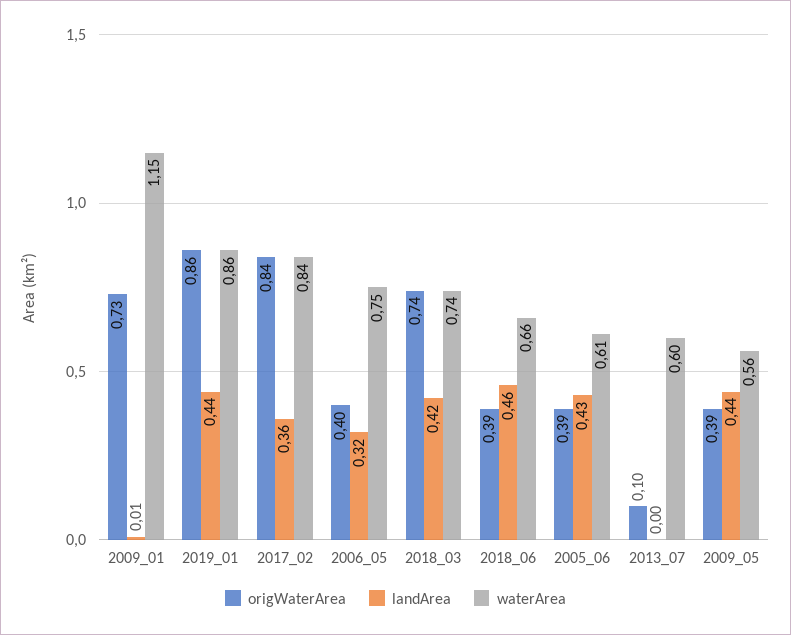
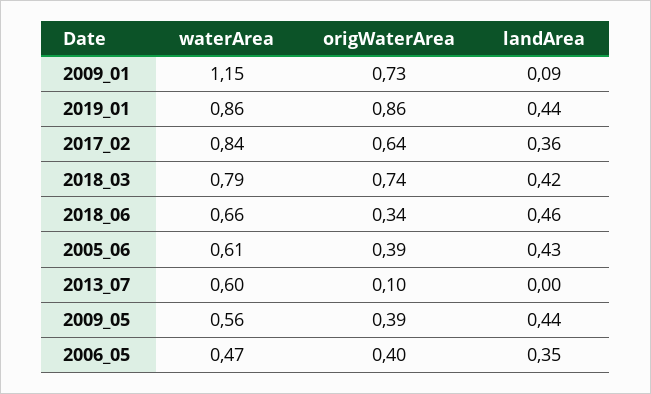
landArea, 2009_01: 0.01 -> 0.09
origWaterArea, 2017_02: 0.84 -> 0.64
landArea, 2006_05: 0.32 -> 0.35
waterArea, 2006_05: 0.75 -> 0.47
waterArea, 2018_03: 0.74 -> 0.79
origWaterArea, 2018_06: 0.39 -> 0.34

